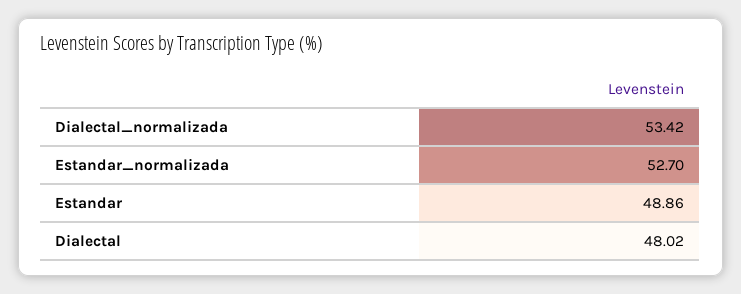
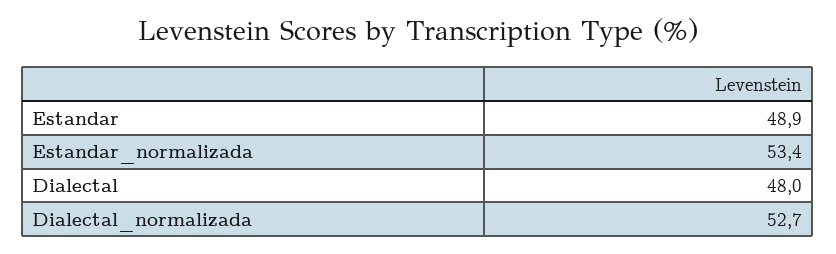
Dialectal_normalizada: 53.42 -> 52.7
Estandar_normalizada: 52.7 -> 53.4

